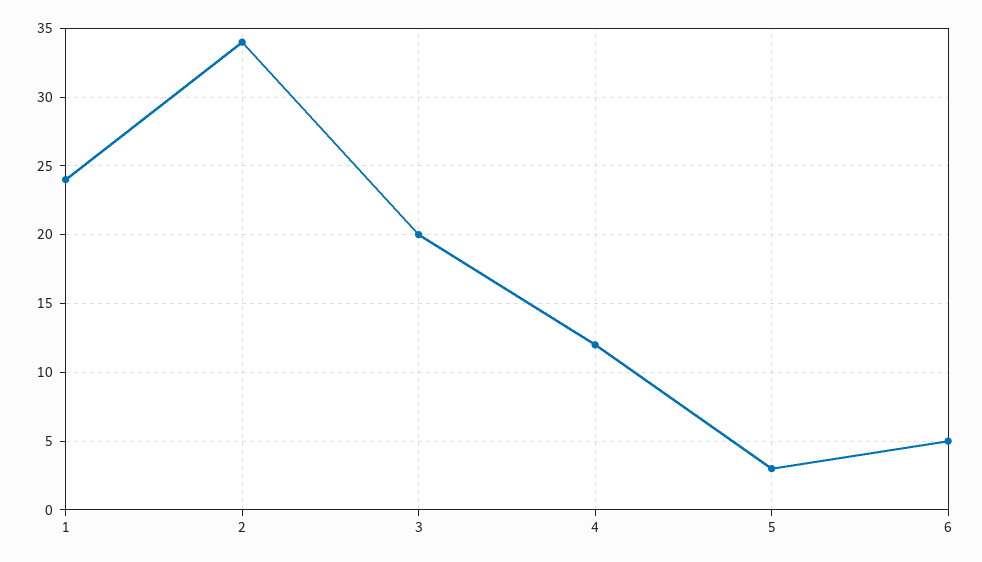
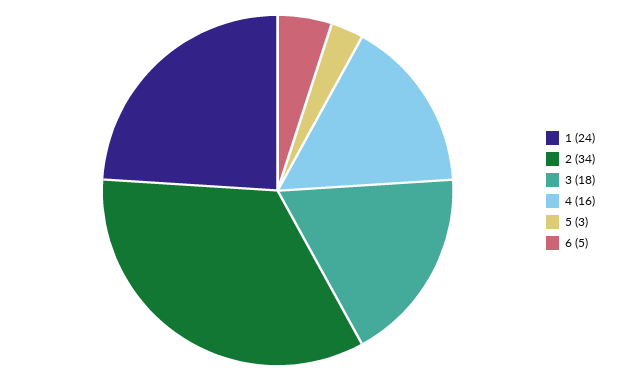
3: 20 -> 18
4: 12 -> 16

